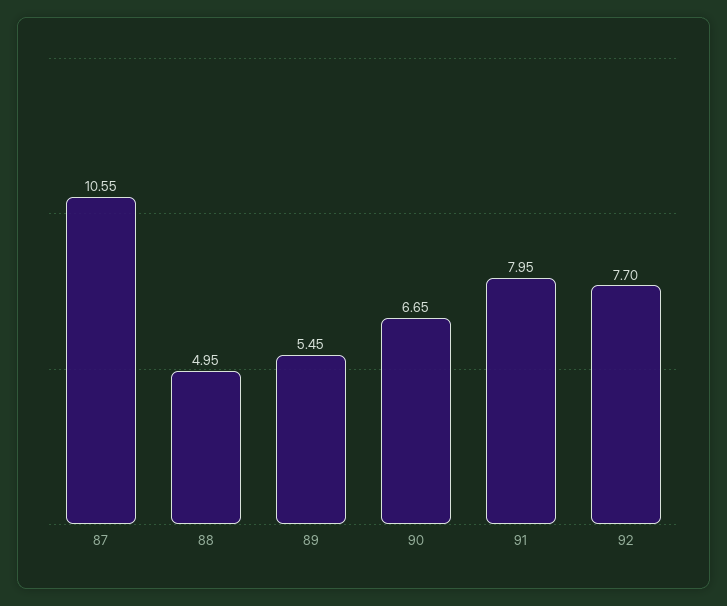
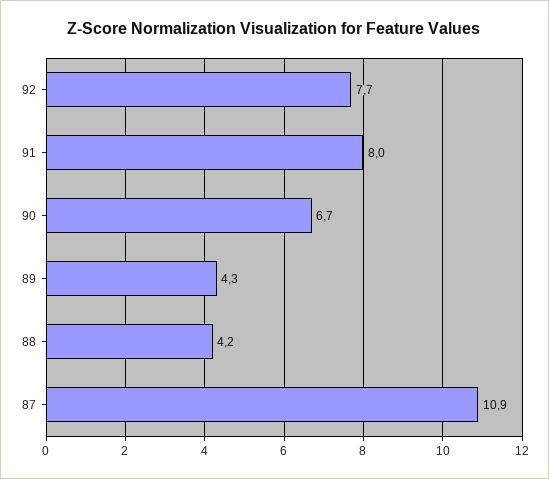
87: 10.55 -> 10.9
88: 4.95 -> 4.2
89: 5.45 -> 4.3

